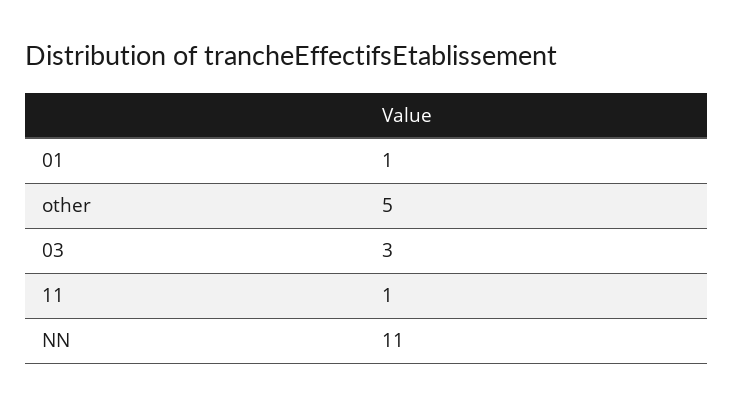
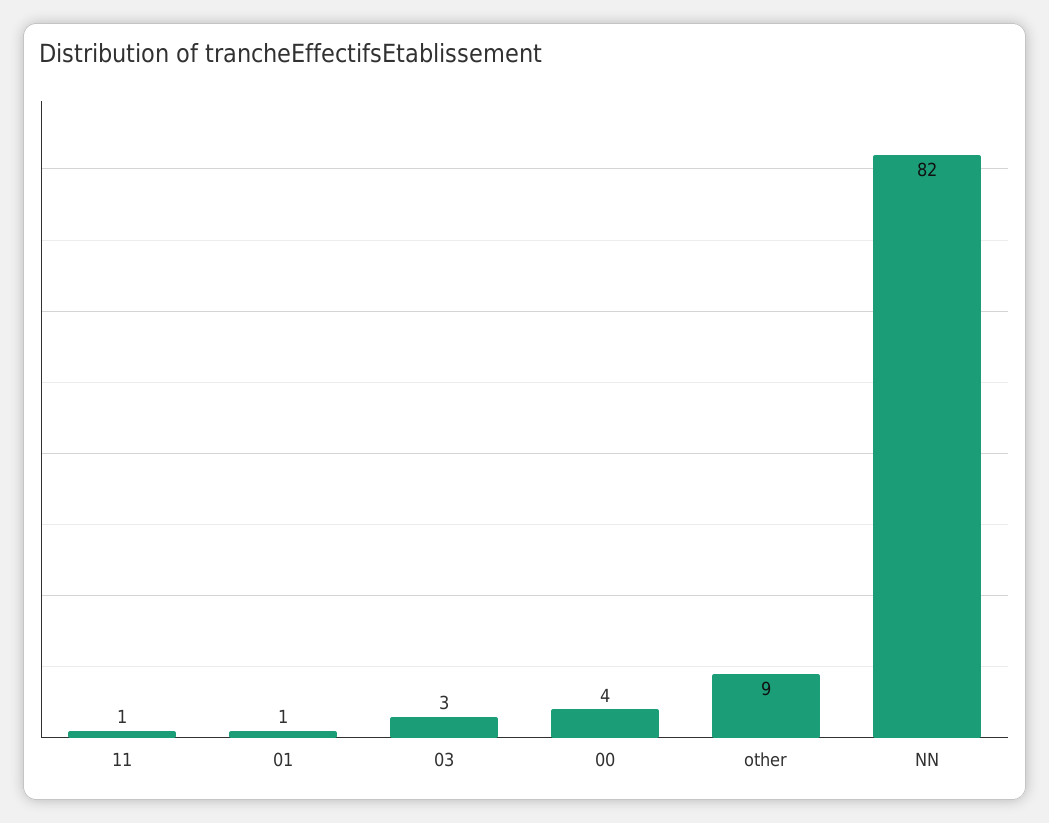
other: 5 -> 9
NN: 11 -> 82
00: none -> 4

